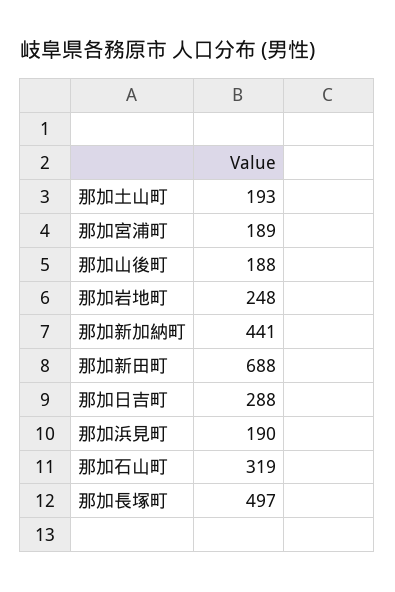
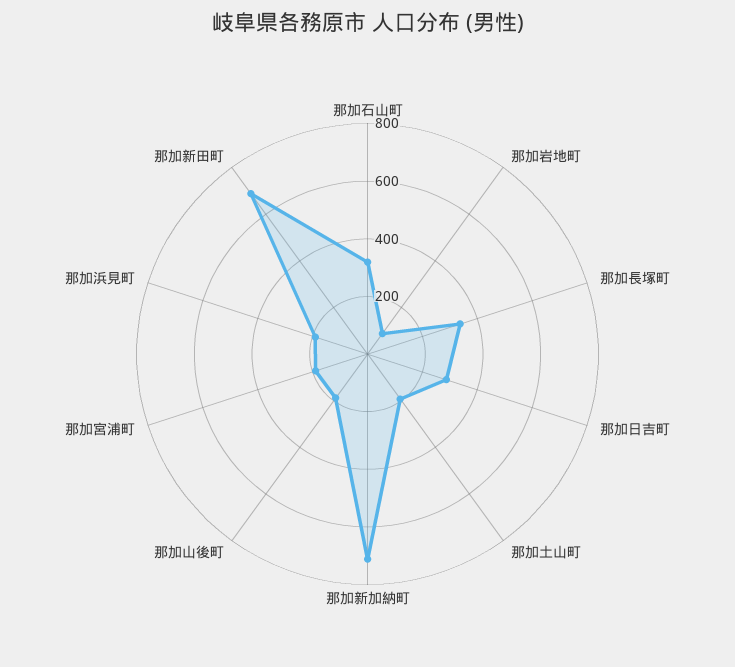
那加岩地町: 248 -> 100
那加新加納町: 441 -> 700
那加長塚町: 497 -> 350

